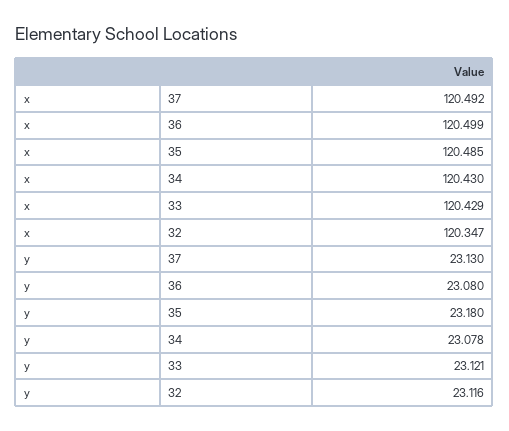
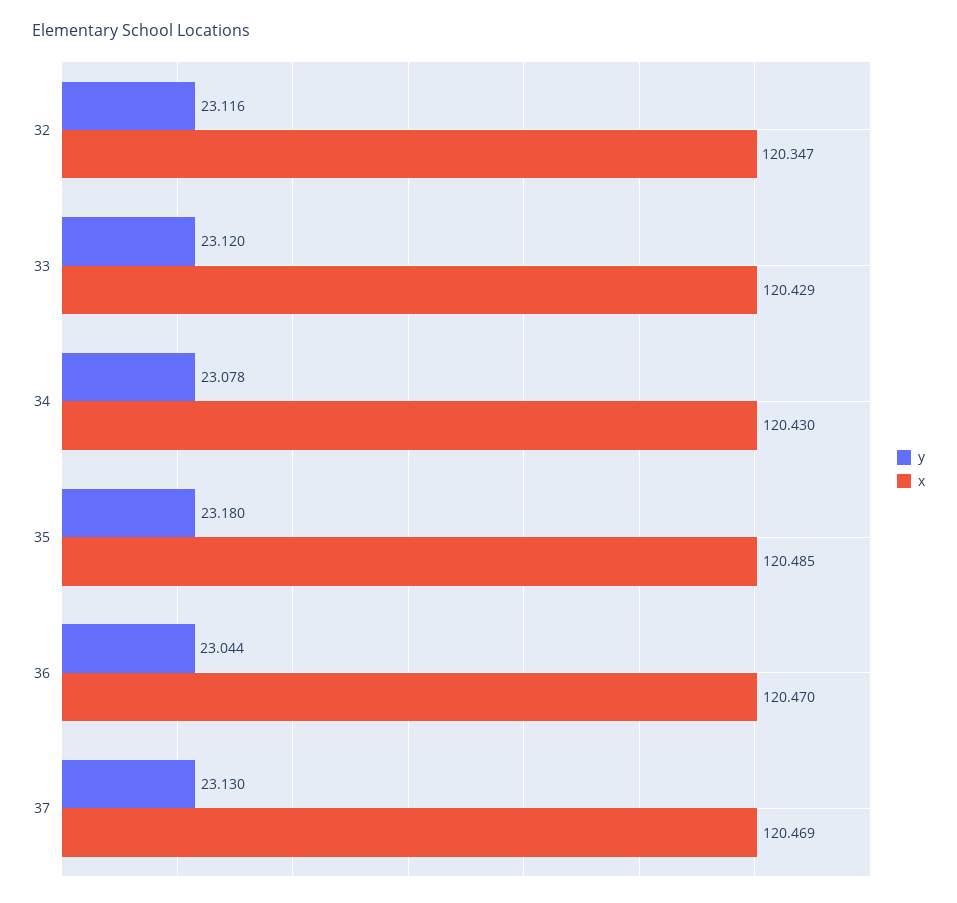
x, 37: 120.492 -> 120.469
x, 36: 120.499 -> 120.47
y, 36: 23.08 -> 23.044
y, 33: 23.121 -> 23.12

